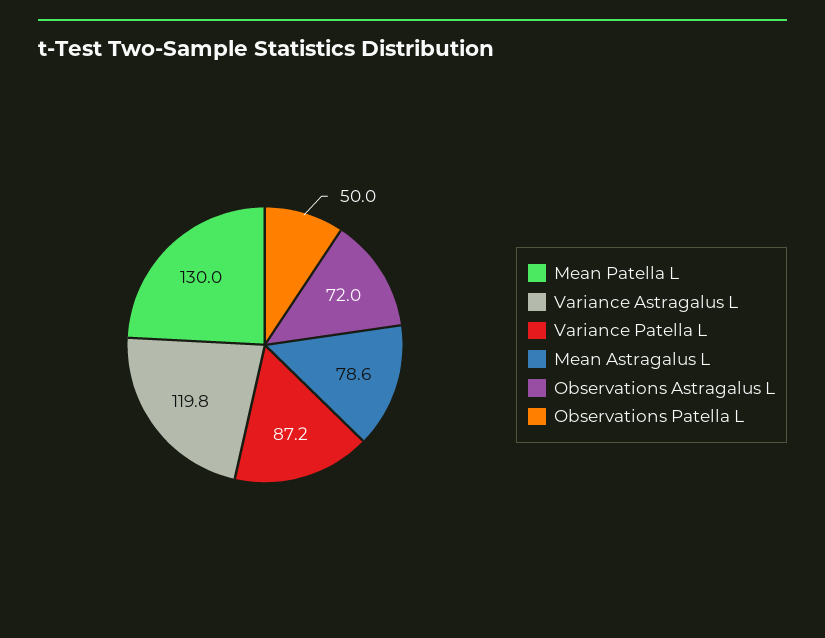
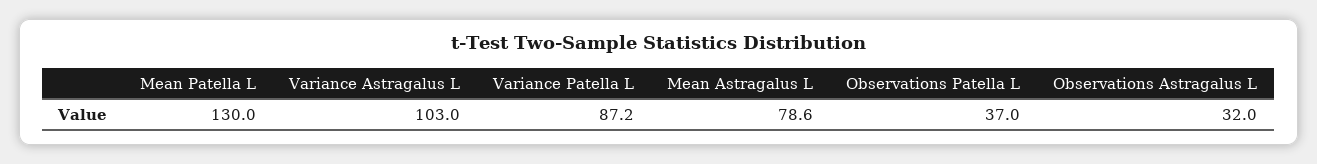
Variance Astragalus L: 119.8 -> 103
Observations Astragalus L: 72 -> 32
Observations Patella L: 50 -> 37

